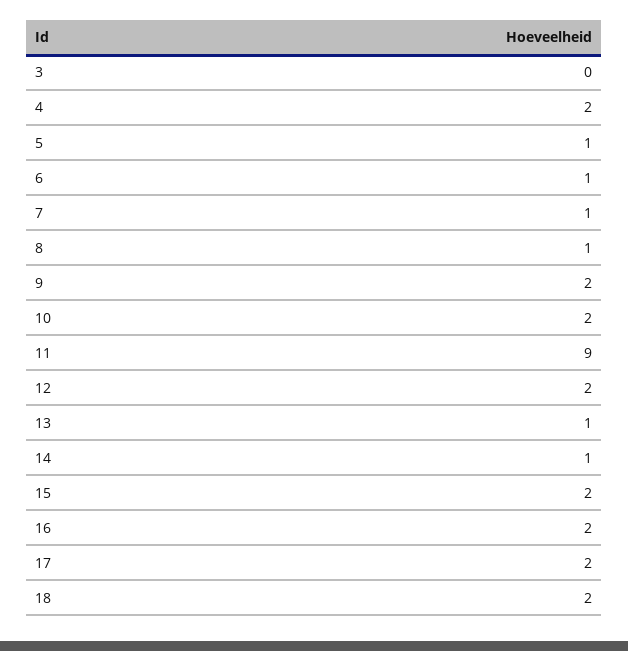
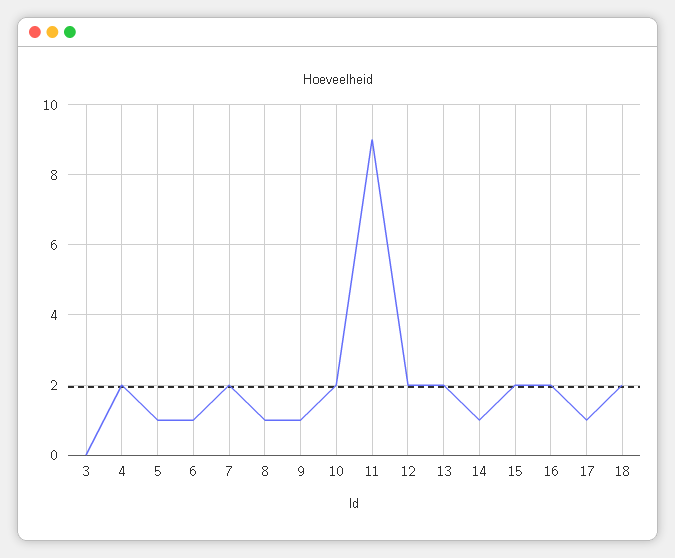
7: 1 -> 2
9: 2 -> 1
13: 1 -> 2
17: 2 -> 1

